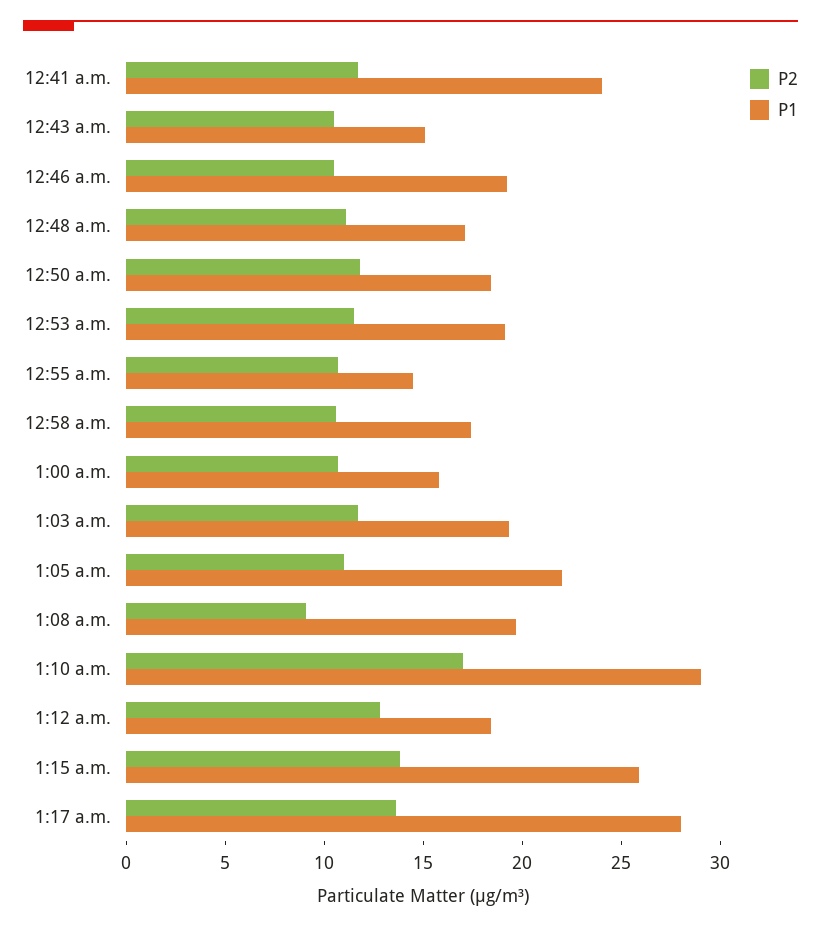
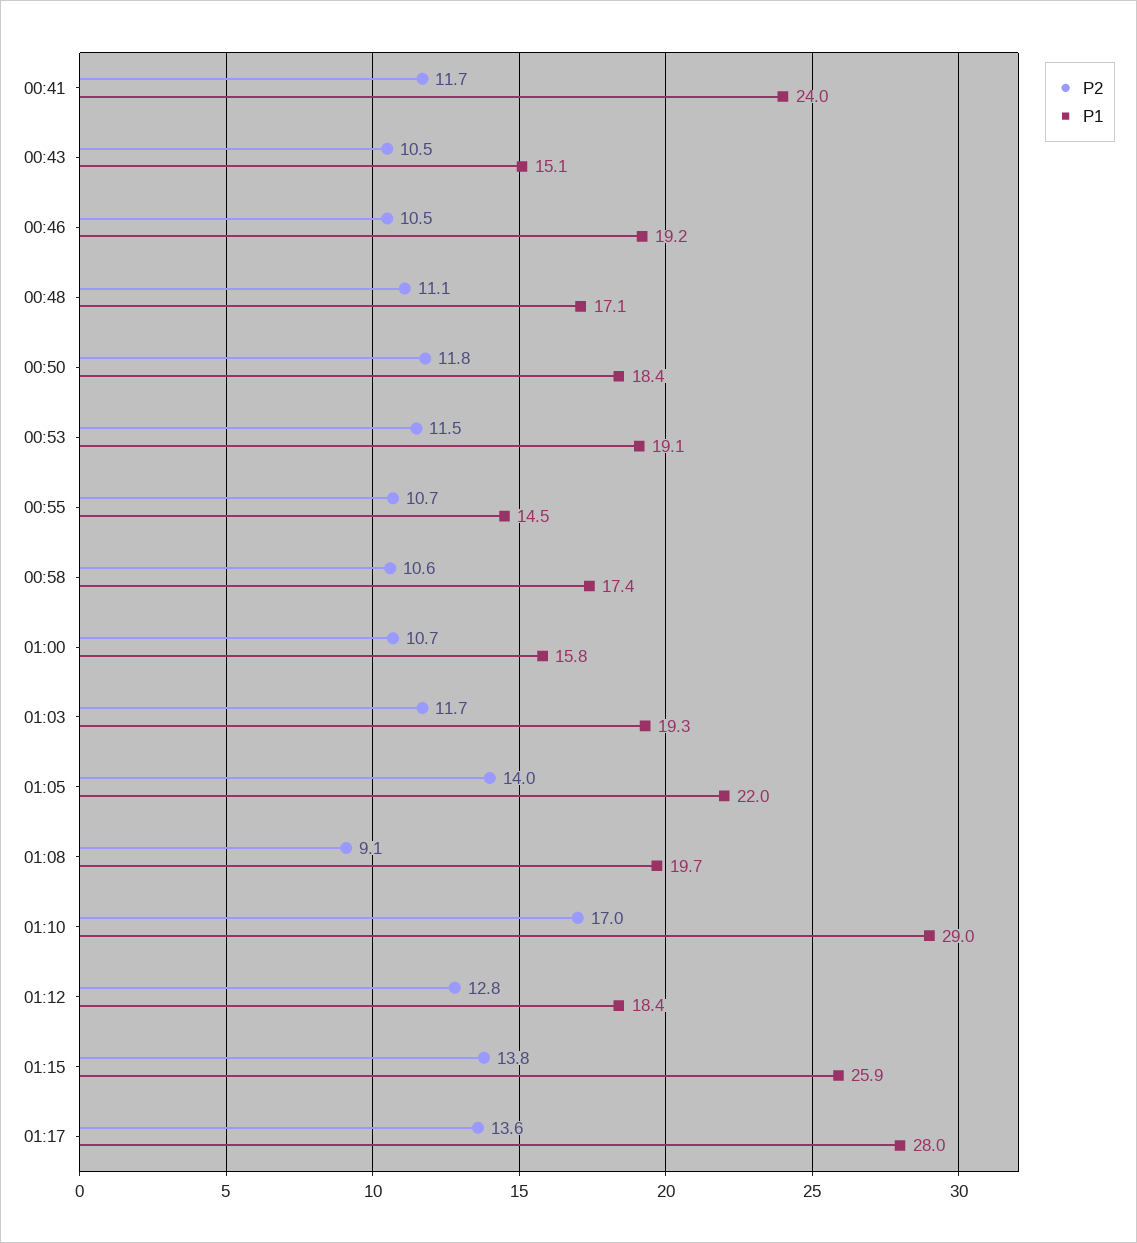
P2, 1:05 a.m.: 11 -> 14

